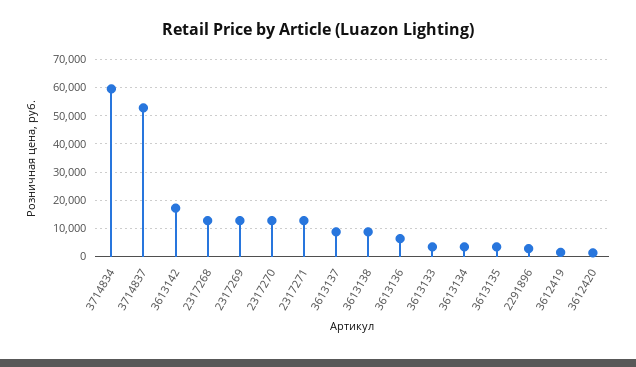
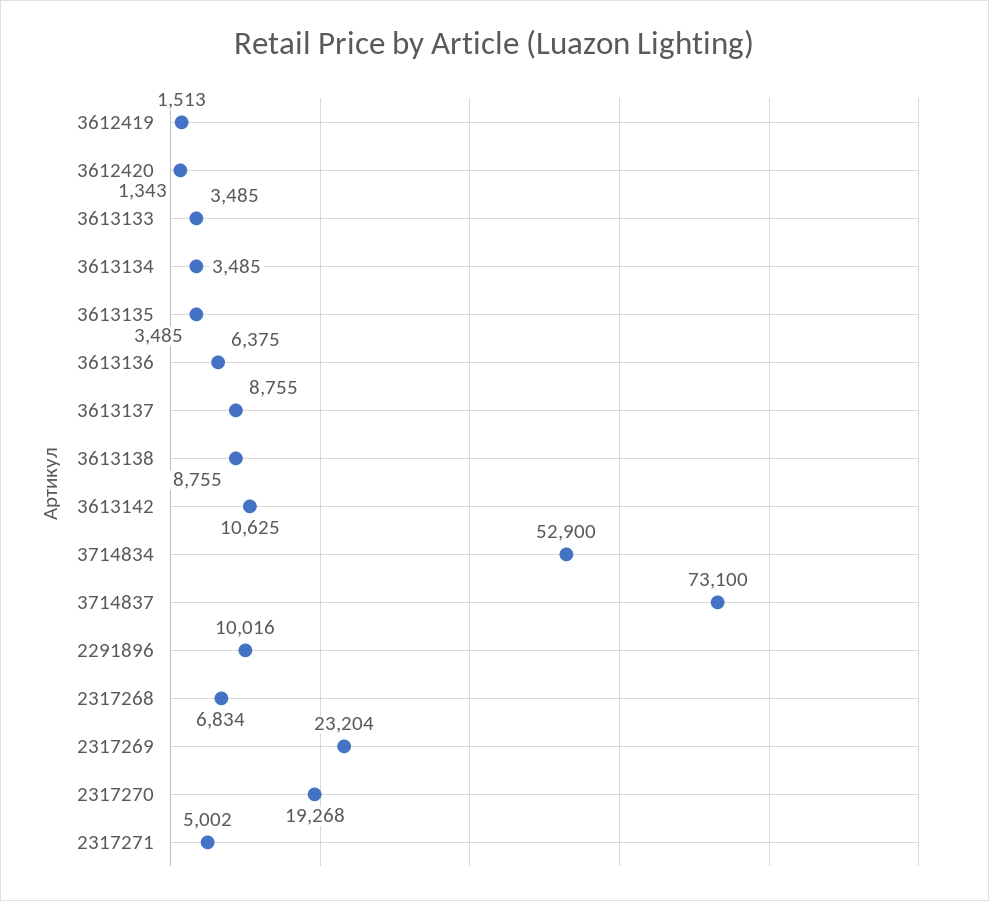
3714834: 60000 -> 52900
3714837: 52500 -> 73100
3613142: 17500 -> 10625
2317268: 12500 -> 6834
2317269: 12500 -> 23204
2317270: 12500 -> 19268
2317271: 12500 -> 5002
2291896: 2500 -> 10016

